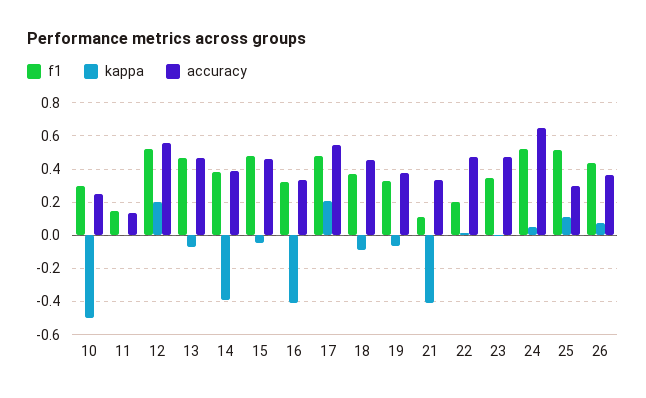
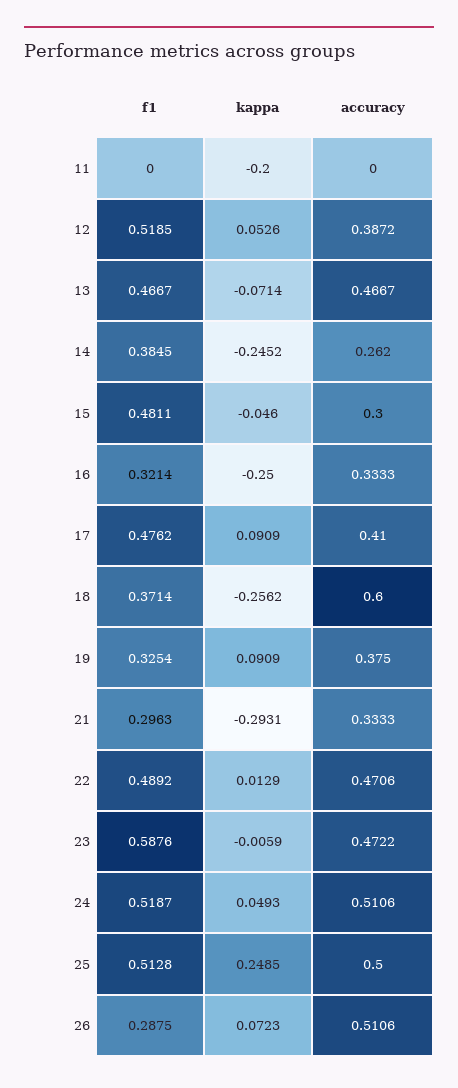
f1, 10: 0.3 -> none
kappa, 10: -0.5 -> none
accuracy, 10: 0.25 -> none
f1, 11: 0.15 -> 0
kappa, 11: 0 -> -0.2
accuracy, 11: 0.15 -> 0
kappa, 12: 0.2 -> 0.0526
accuracy, 12: 0.55 -> 0.3872
kappa, 14: -0.4 -> -0.2452
accuracy, 14: 0.4 -> 0.262
accuracy, 15: 0.45 -> 0.3
kappa, 16: -0.4 -> -0.25
kappa, 17: 0.2 -> 0.0909
accuracy, 17: 0.55 -> 0.41
kappa, 18: -0.1 -> -0.2562
accuracy, 18: 0.45 -> 0.6
kappa, 19: -0.05 -> 0.0909
f1, 21: 0.1 -> 0.2963
kappa, 21: -0.4 -> -0.2931
f1, 22: 0.2 -> 0.4892
f1, 23: 0.35 -> 0.5876
accuracy, 24: 0.65 -> 0.5106
kappa, 25: 0.1 -> 0.2485
accuracy, 25: 0.3 -> 0.5
f1, 26: 0.45 -> 0.2875
accuracy, 26: 0.35 -> 0.5106

